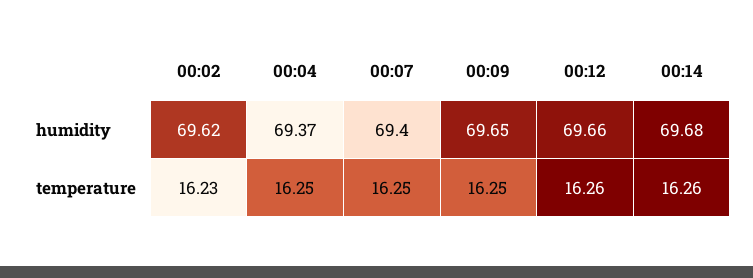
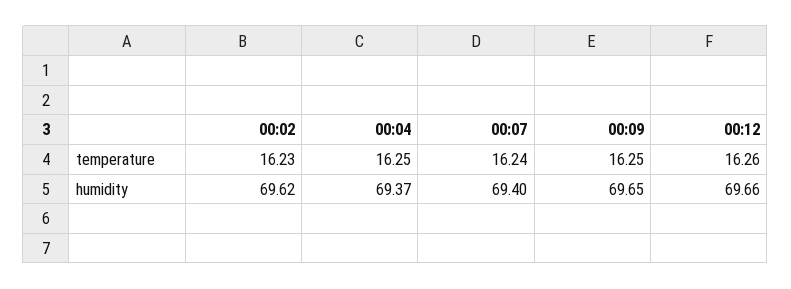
00:14, humidity: 69.68 -> none
00:07, temperature: 16.25 -> 16.24
00:14, temperature: 16.26 -> none

